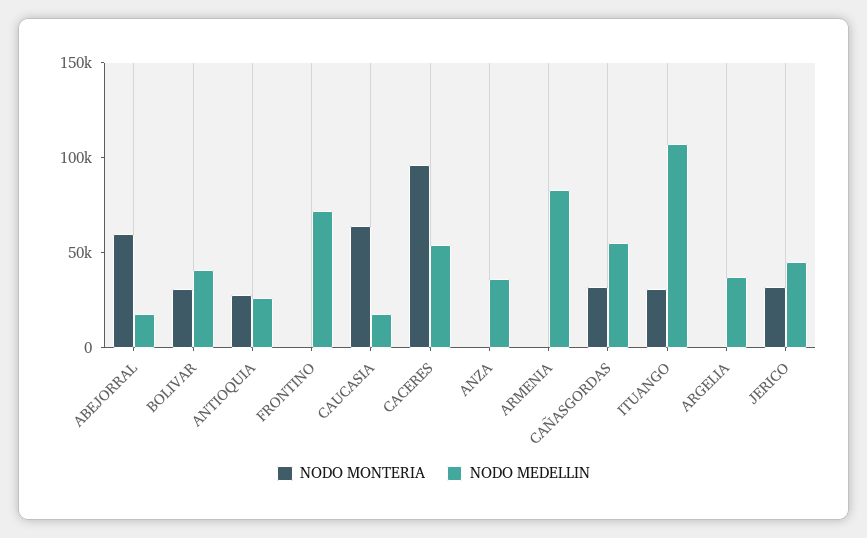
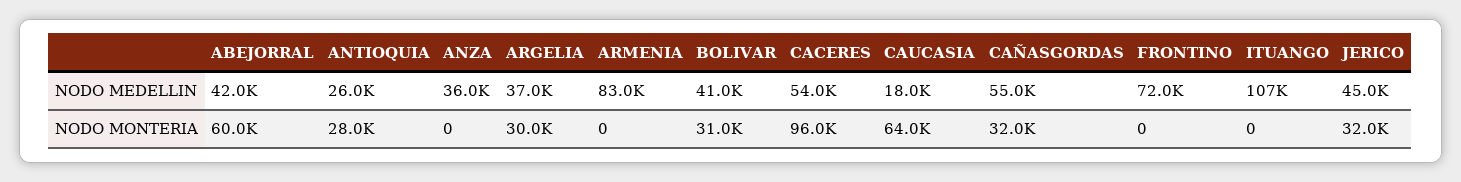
NODO MEDELLIN, ABEJORRAL: 20000 -> 42000
NODO MONTERIA, ITUANGO: 30000 -> 0
NODO MONTERIA, ARGELIA: 0 -> 30000

